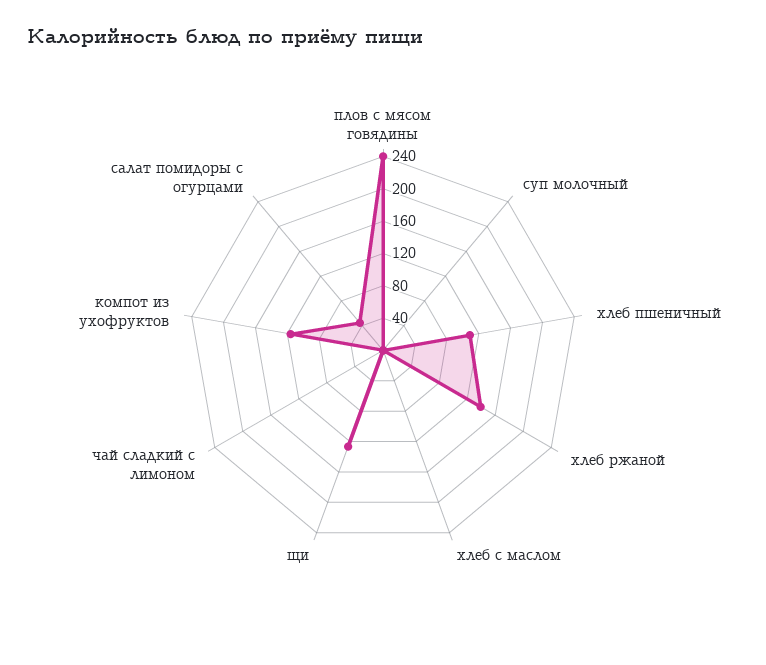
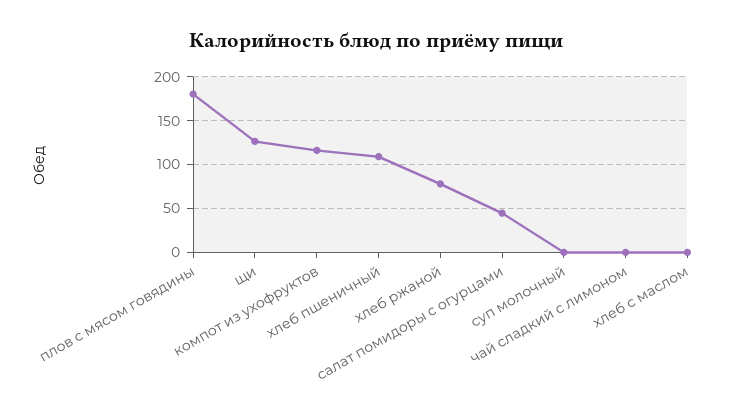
плов с мясом говядины: 240 -> 180
хлеб ржаной: 140 -> 80

